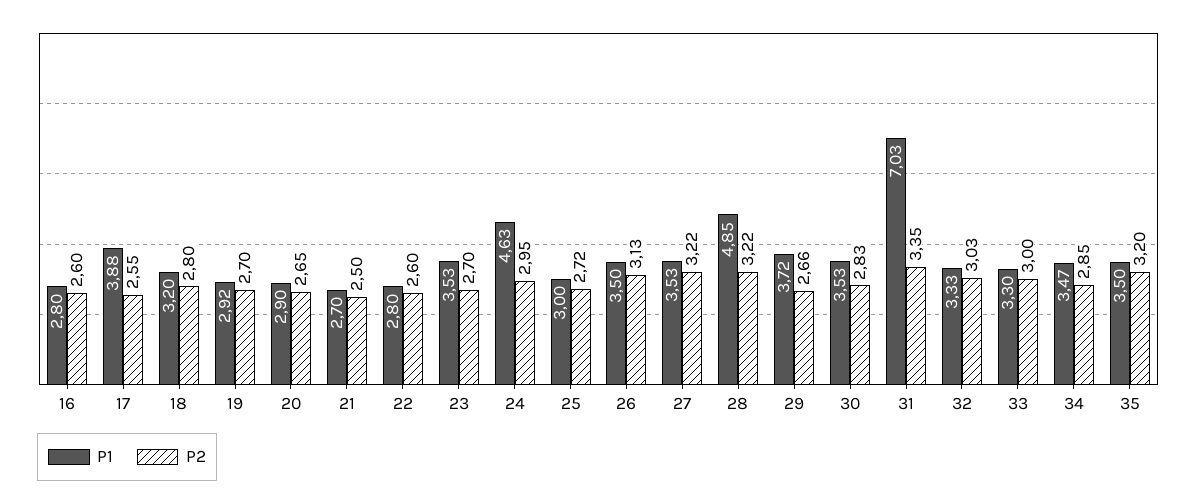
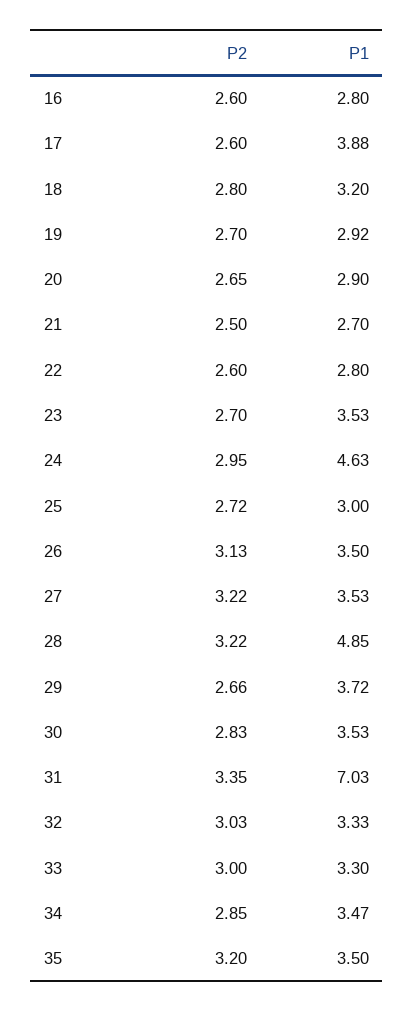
P2, 17: 2.55 -> 2.6

